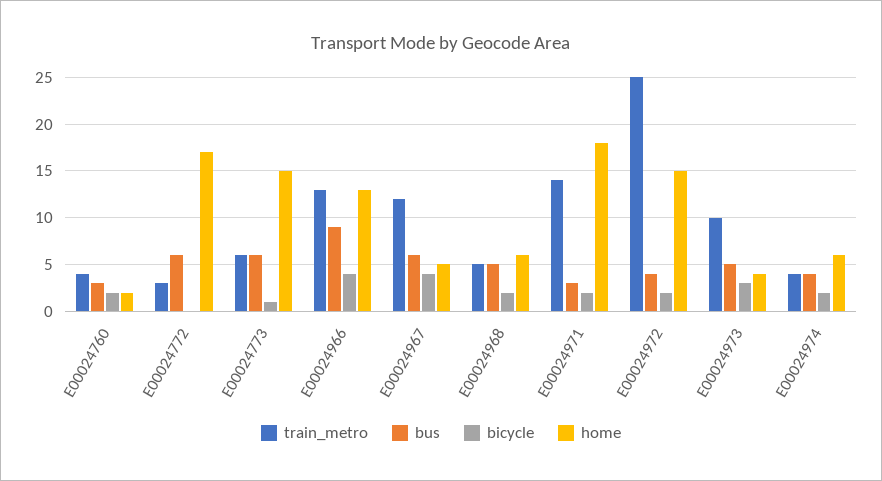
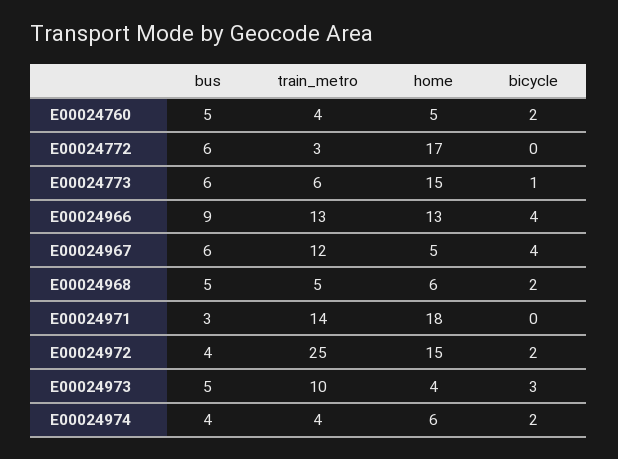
bus, E00024760: 3 -> 5
home, E00024760: 2 -> 5
bicycle, E00024971: 2 -> 0

